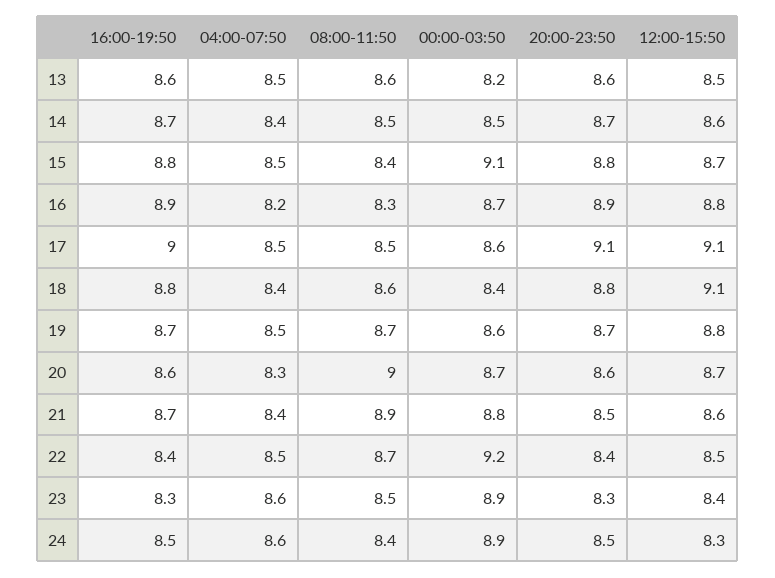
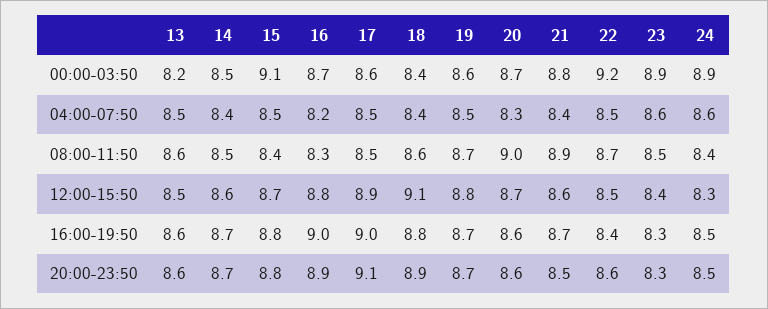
16:00-19:50, 16: 8.9 -> 9
12:00-15:50, 17: 9.1 -> 8.9
20:00-23:50, 18: 8.8 -> 8.9
20:00-23:50, 22: 8.4 -> 8.6

